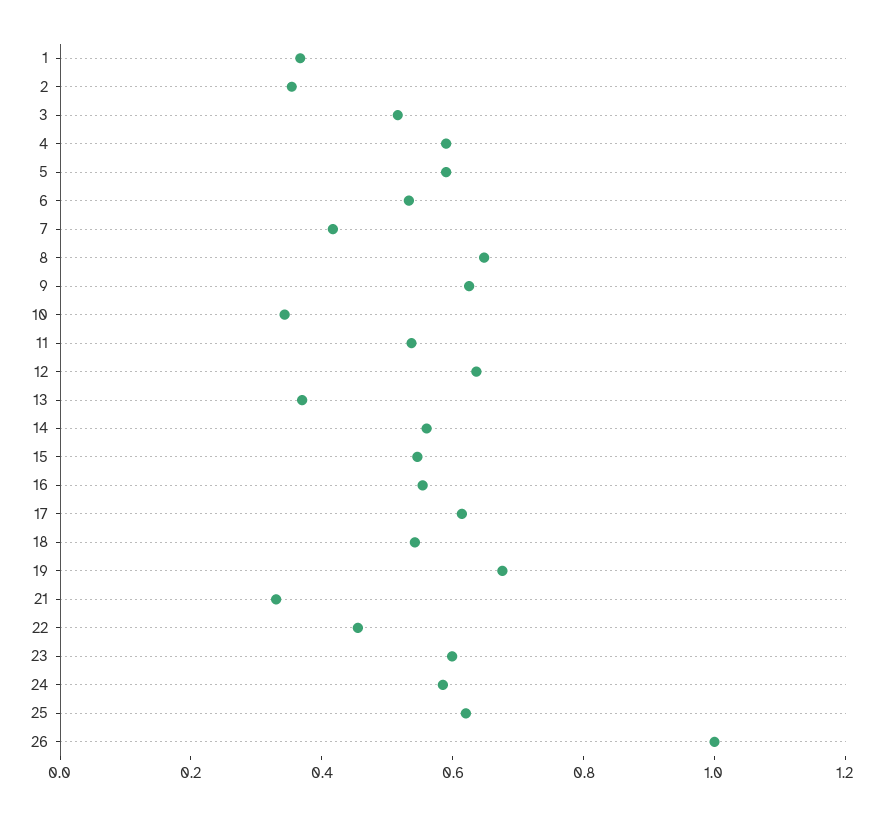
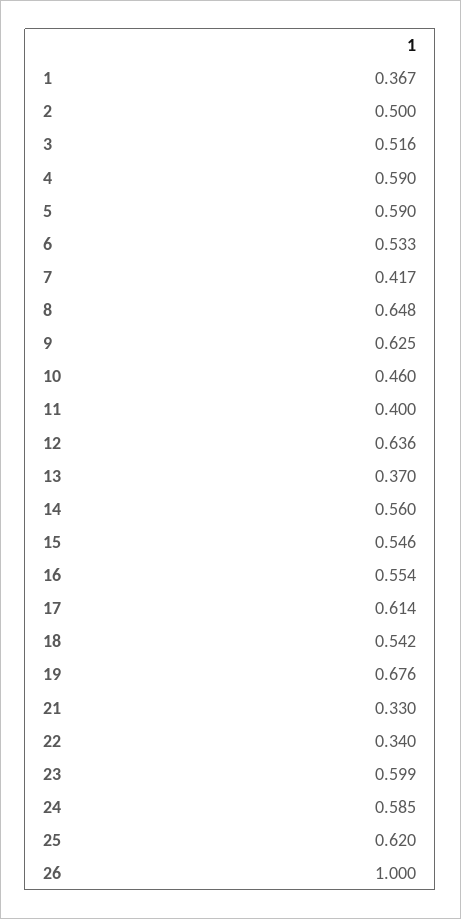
2: 0.35 -> 0.5
10: 0.35 -> 0.46
11: 0.55 -> 0.4
22: 0.45 -> 0.34

